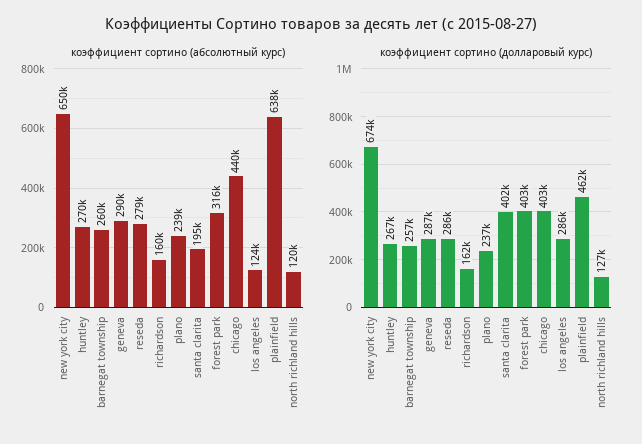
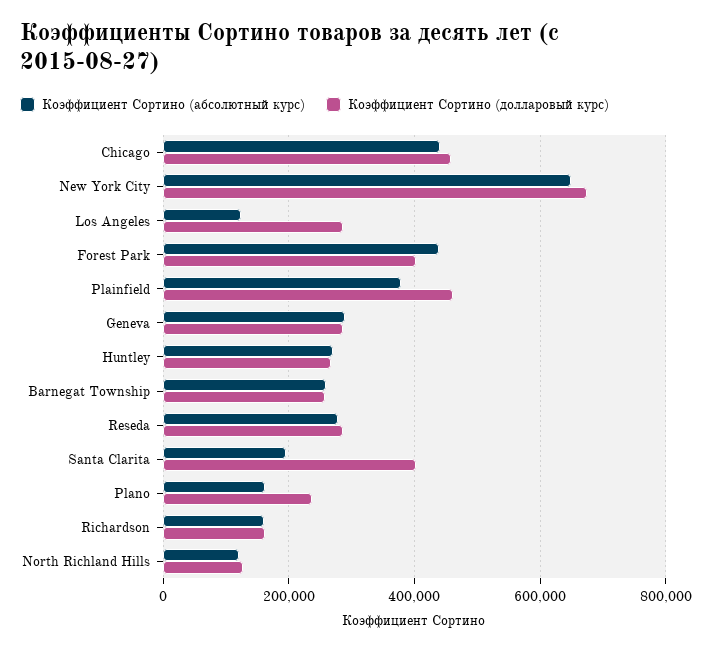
коэффициент сортино (абсолютный курс), plano: 239000 -> 160000
коэффициент сортино (абсолютный курс), forest park: 316000 -> 440000
коэффициент сортино (абсолютный курс), plainfield: 638000 -> 380000
коэффициент сортино (долларовый курс), chicago: 403000 -> 460000

